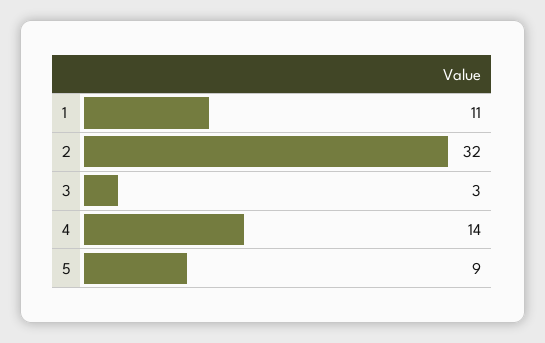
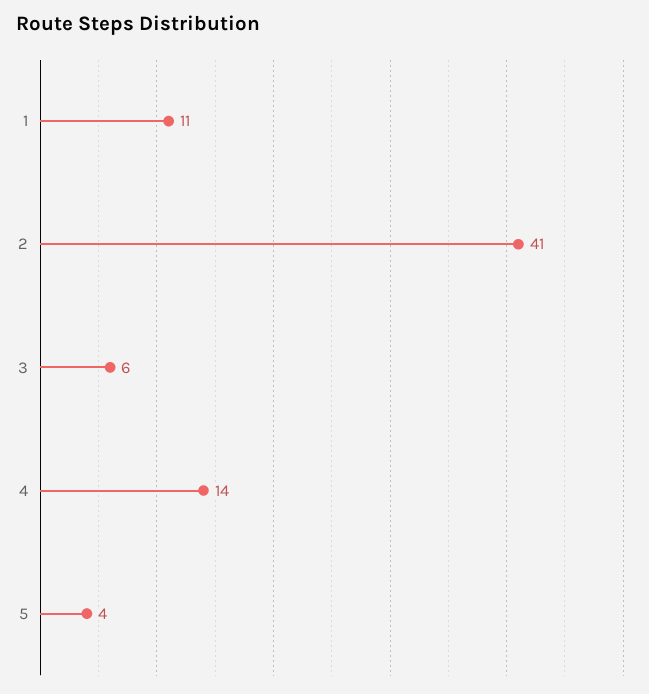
2: 32 -> 41
3: 3 -> 6
5: 9 -> 4

